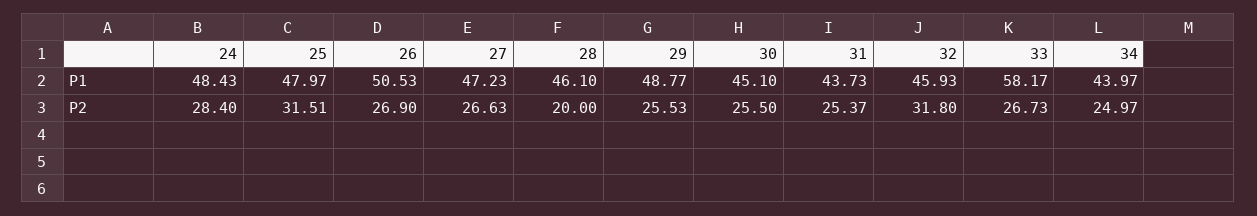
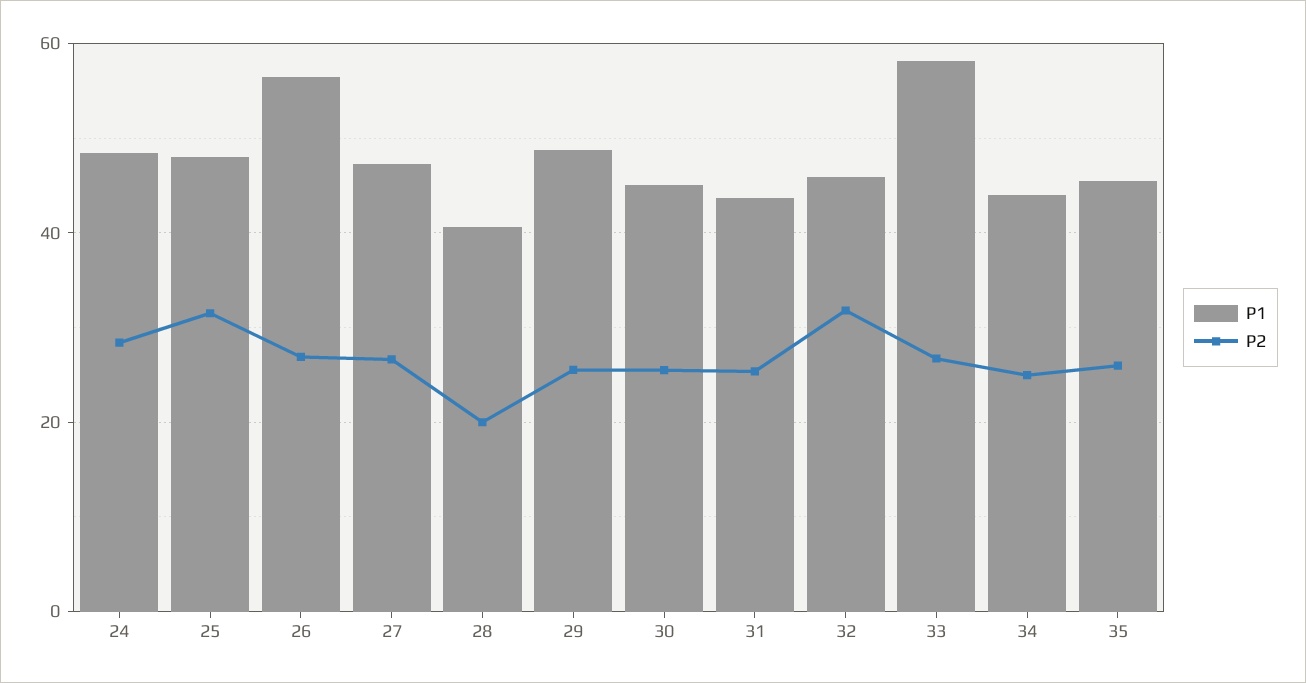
P1, 26: 50.53 -> 56
P1, 28: 46.1 -> 40
P1, 35: none -> 46
P2, 35: none -> 26

